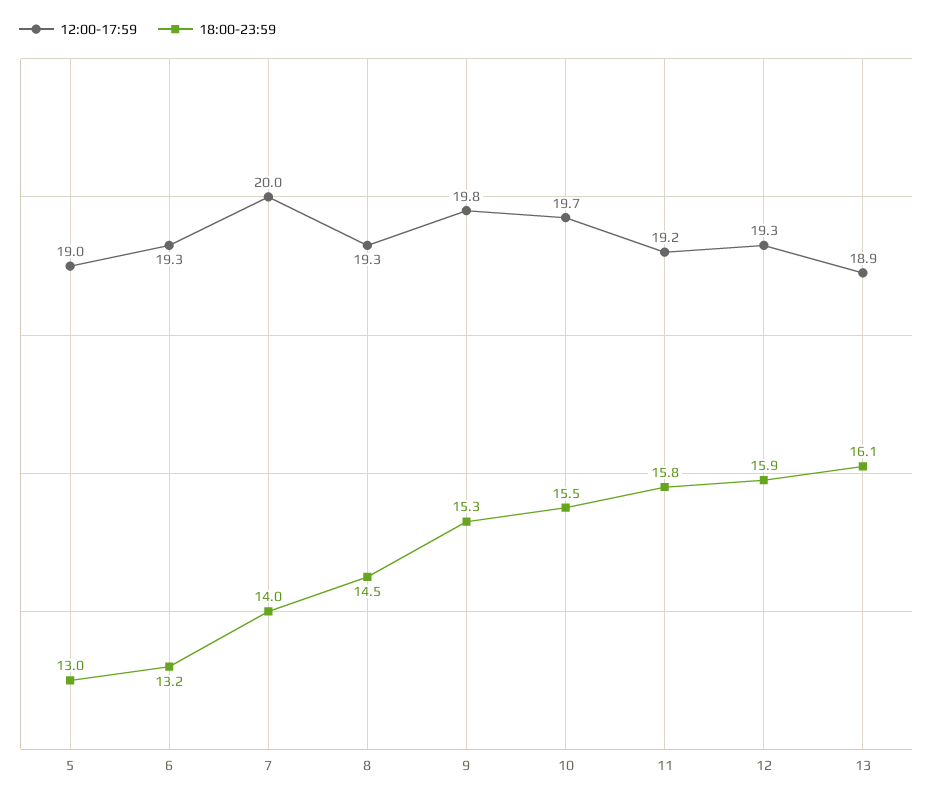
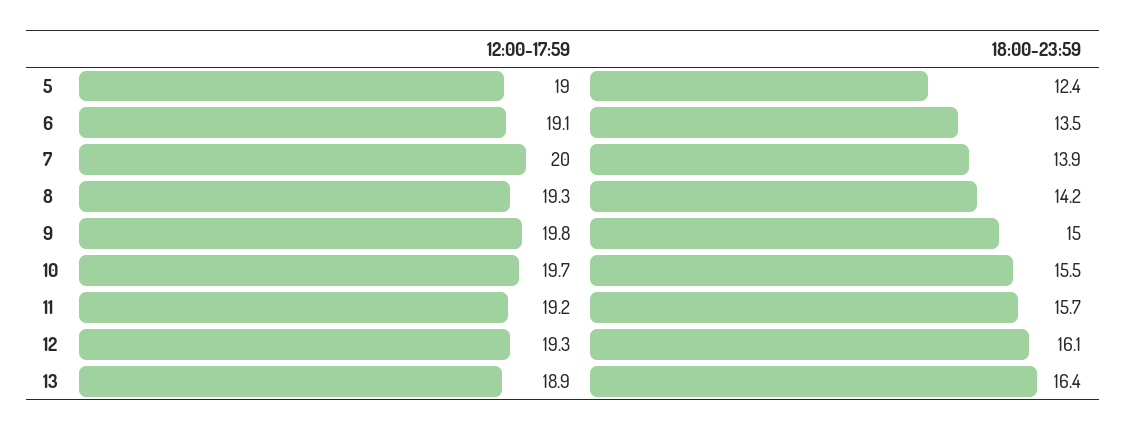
18:00-23:59, 5: 13 -> 12.4
12:00-17:59, 6: 19.3 -> 19.1
18:00-23:59, 6: 13.2 -> 13.5
18:00-23:59, 7: 14 -> 13.9
18:00-23:59, 8: 14.5 -> 14.2
18:00-23:59, 9: 15.3 -> 15
18:00-23:59, 11: 15.8 -> 15.7
18:00-23:59, 12: 15.9 -> 16.1
18:00-23:59, 13: 16.1 -> 16.4

